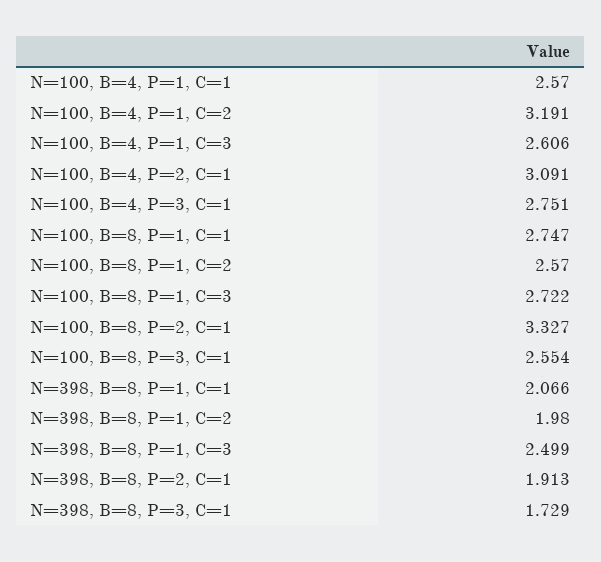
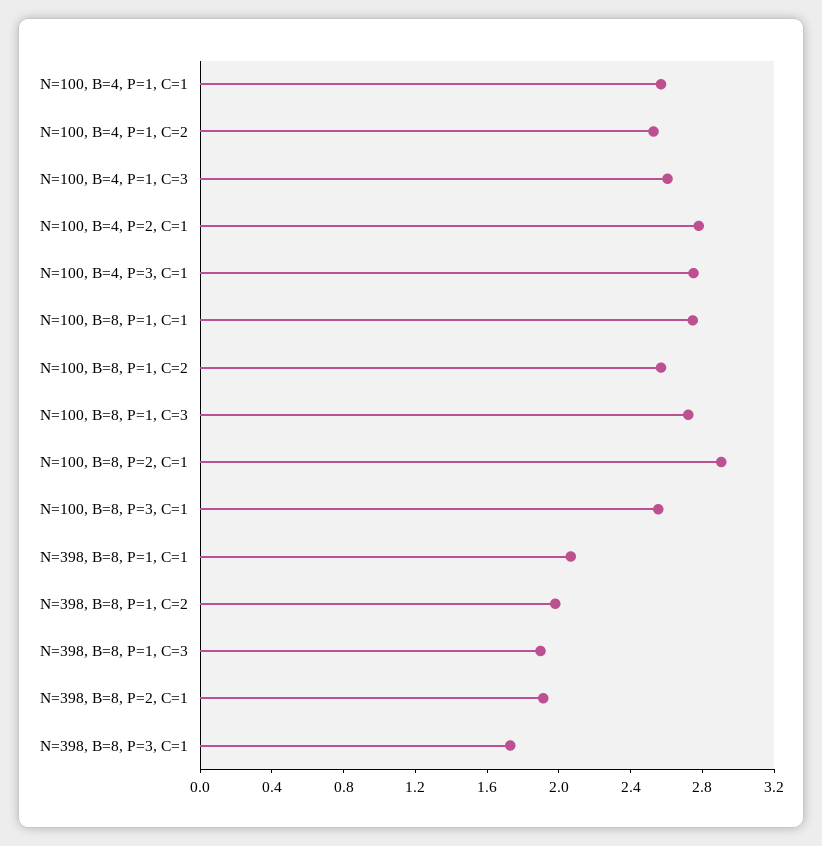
N=100, B=4, P=1, C=2: 3.191 -> 2.5
N=100, B=4, P=2, C=1: 3.091 -> 2.8
N=100, B=8, P=2, C=1: 3.327 -> 2.9
N=398, B=8, P=1, C=3: 2.499 -> 1.9

